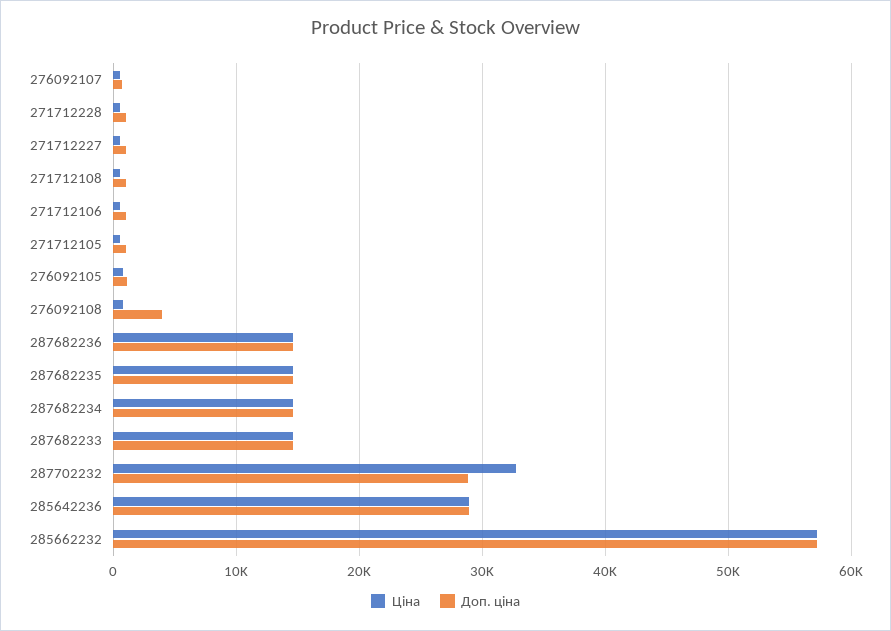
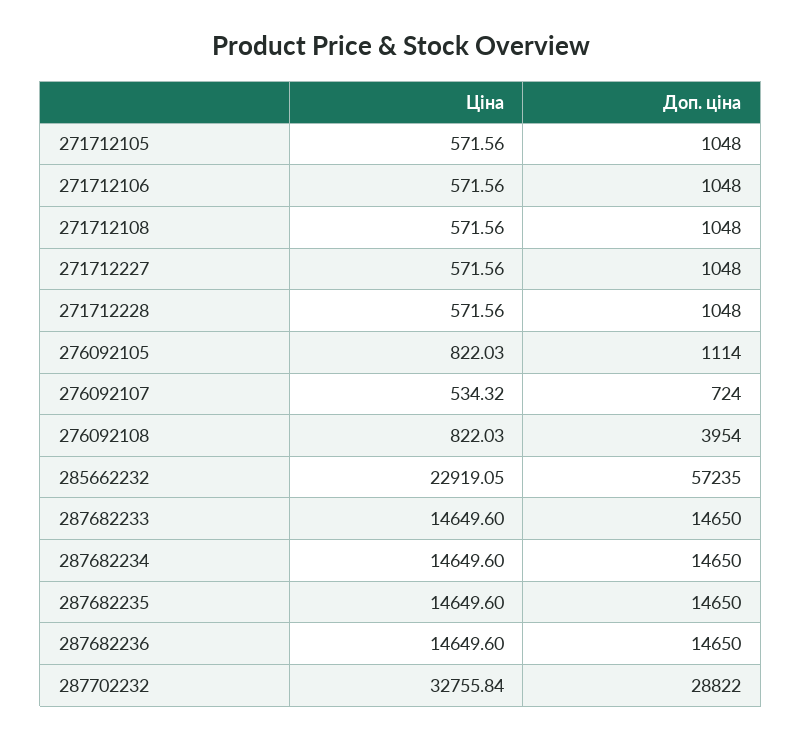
Ціна, 285642236: 29000 -> none
Доп. ціна, 285642236: 29000 -> none
Ціна, 285662232: 57000 -> 22919.05

